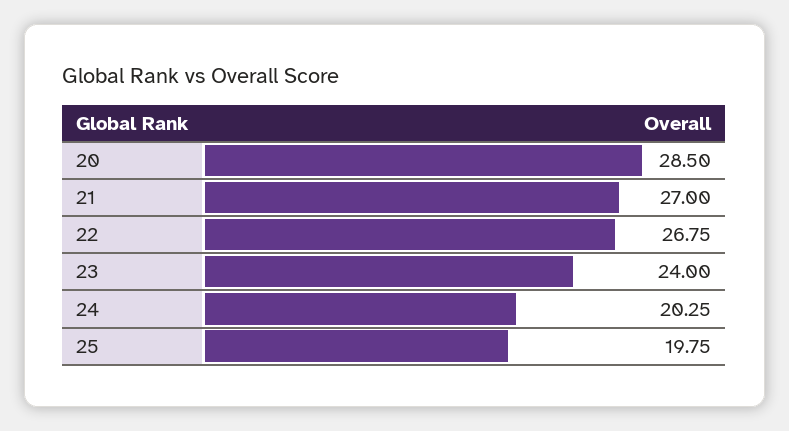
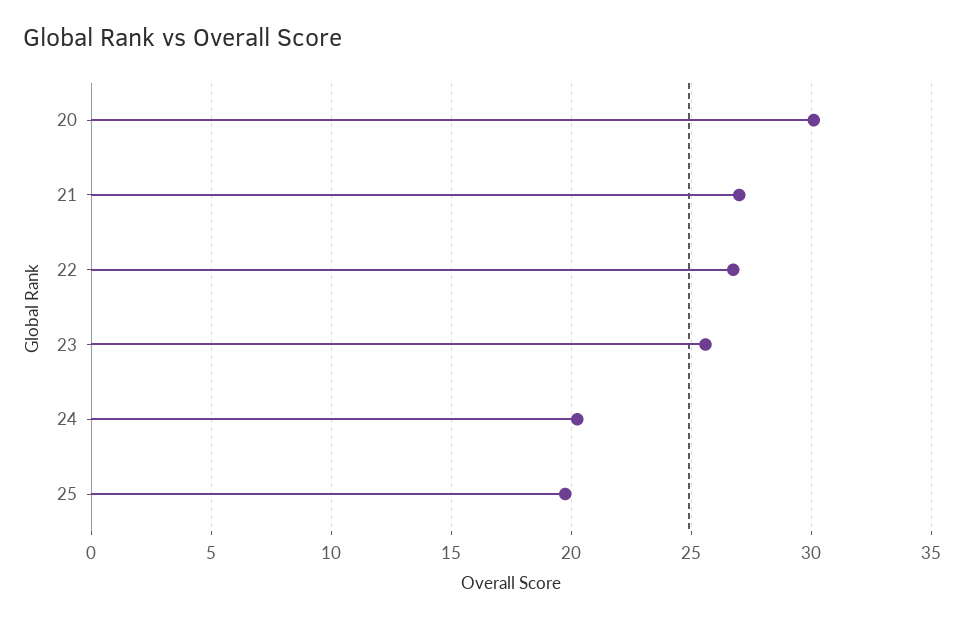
20: 28.5 -> 30
23: 24 -> 25.5

